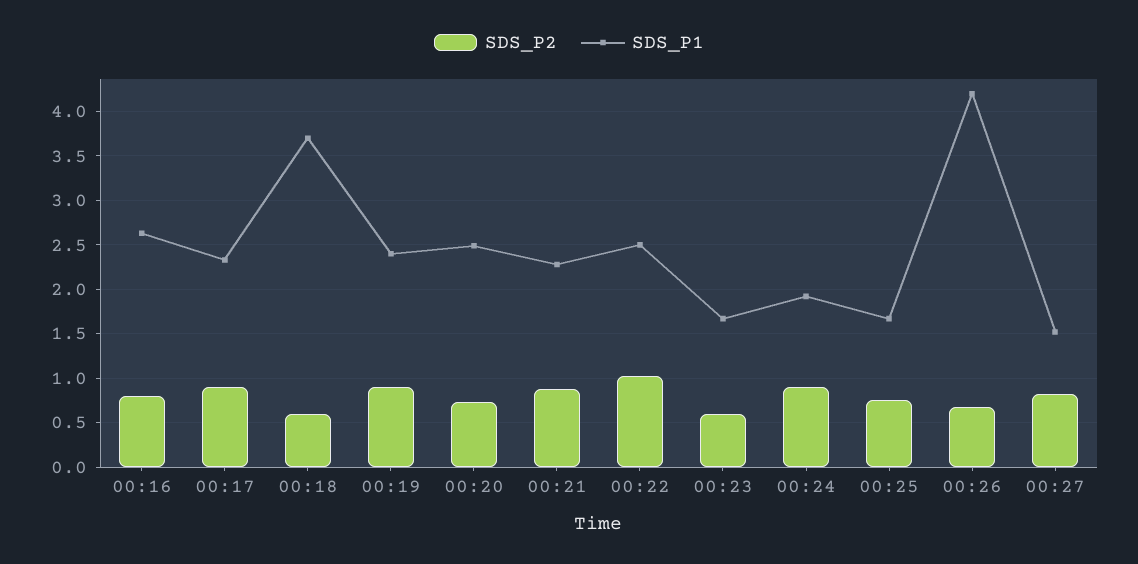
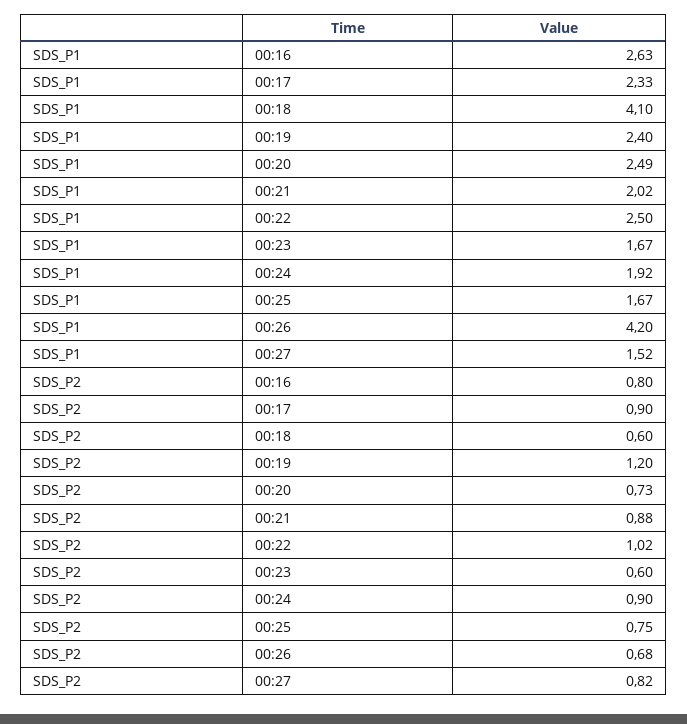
SDS_P1, 00:18: 3.7 -> 4.1
SDS_P2, 00:19: 0.9 -> 1.2
SDS_P1, 00:21: 2.3 -> 2.02

